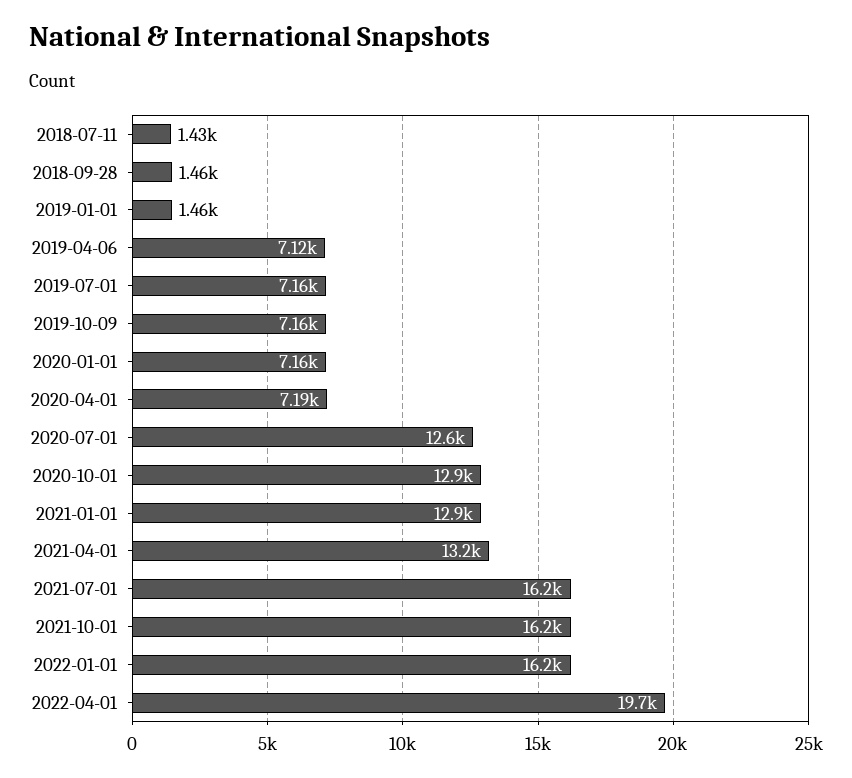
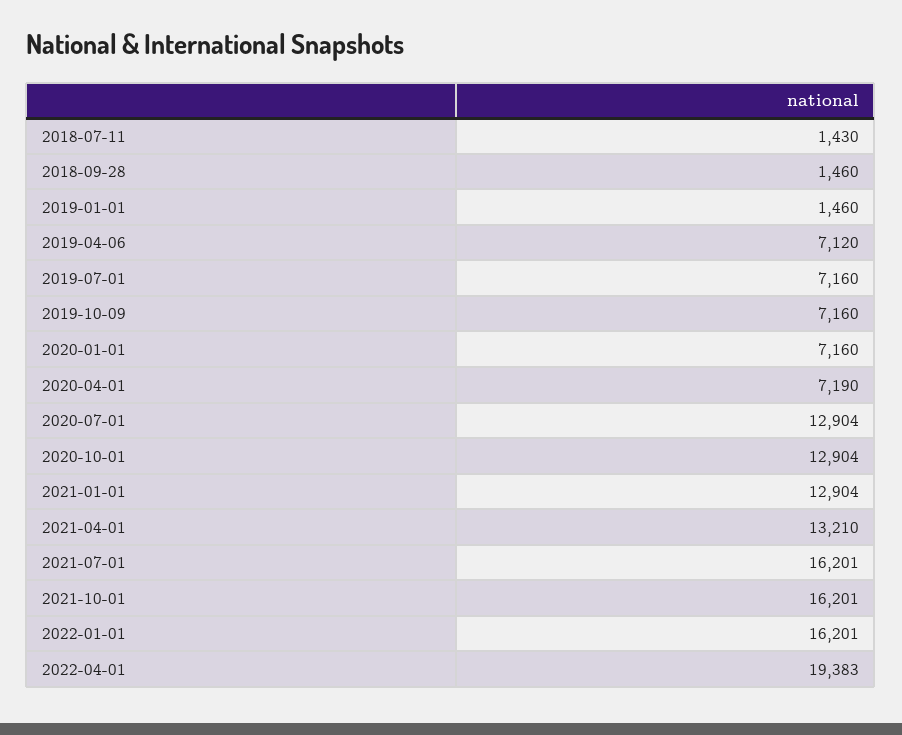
2020-07-01: 12600 -> 12904
2022-04-01: 19700 -> 19383

